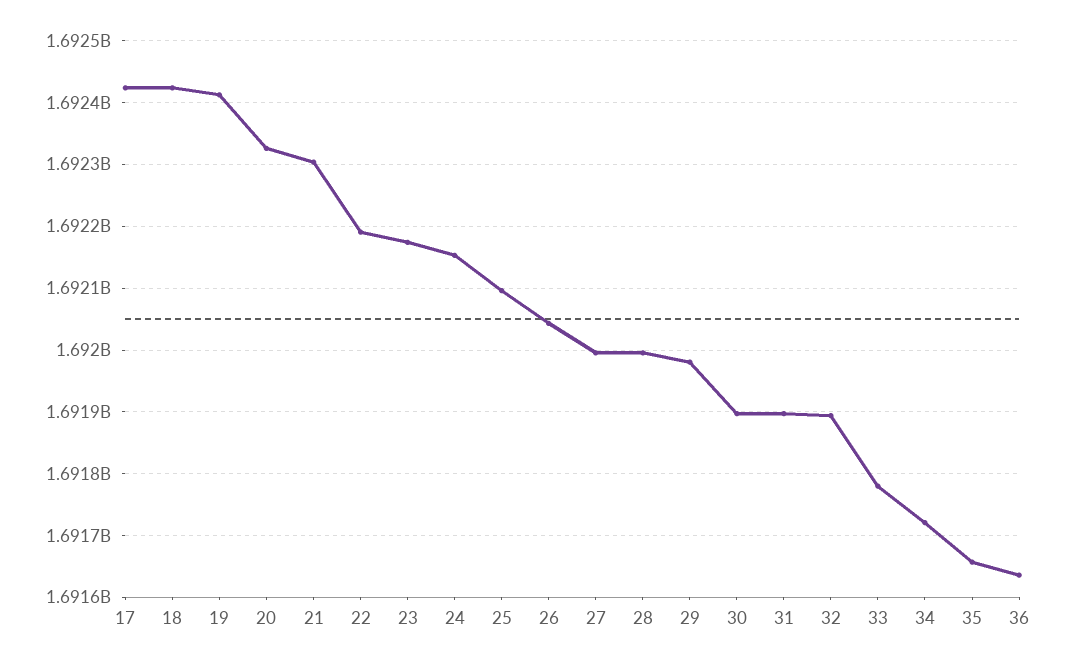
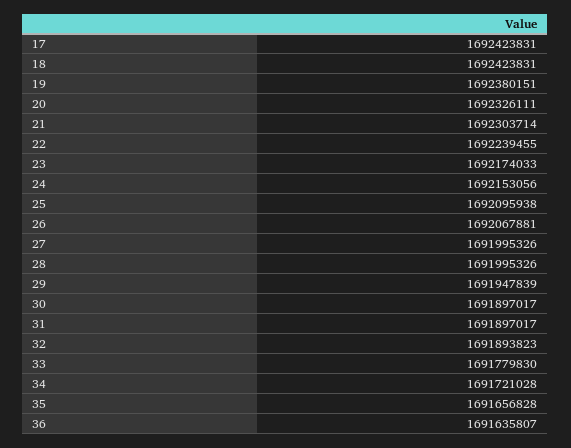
19: 1692410000 -> 1692380151
22: 1692190000 -> 1692239455
26: 1692040000 -> 1692067881
29: 1691980000 -> 1691947839

